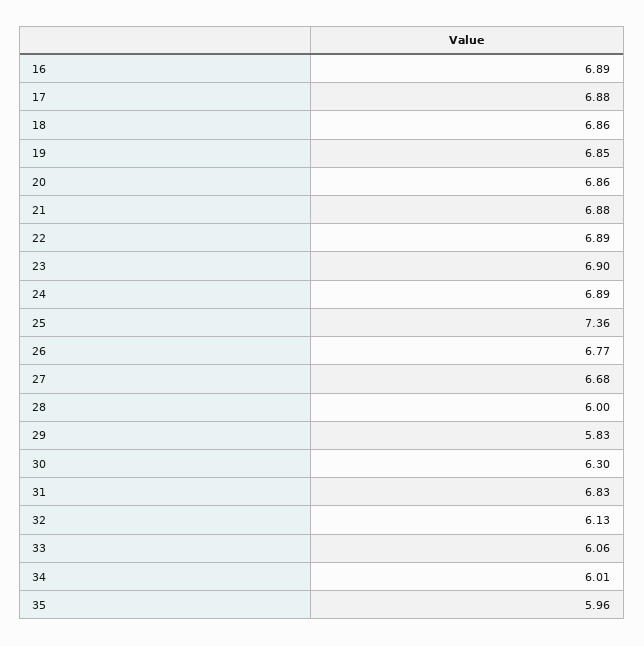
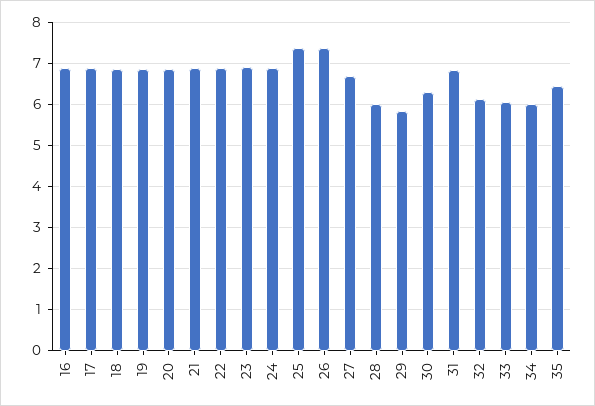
26: 6.77 -> 7.4
35: 5.96 -> 6.4

